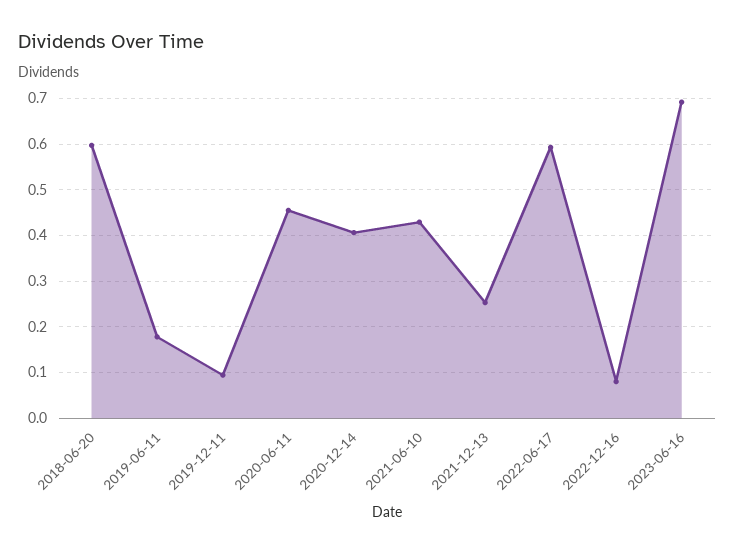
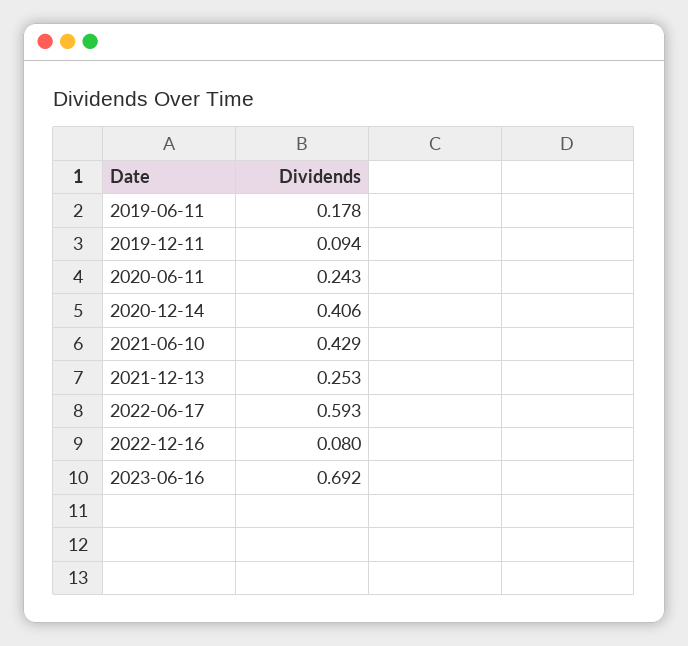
2018-06-20: 0.6 -> none
2020-06-11: 0.46 -> 0.243

